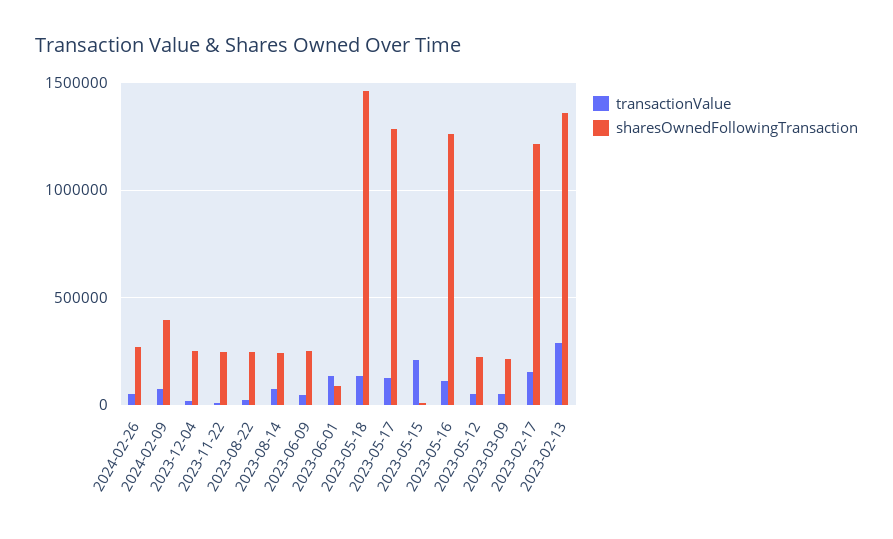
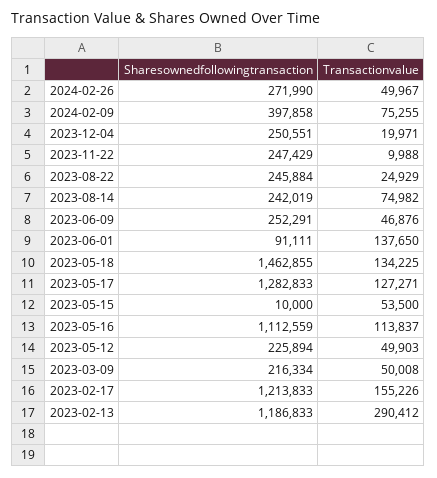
transactionValue, 2023-05-15: 200000 -> 53500
sharesOwnedFollowingTransaction, 2023-05-16: 1250000 -> 1112559
sharesOwnedFollowingTransaction, 2023-02-13: 1350000 -> 1186833

